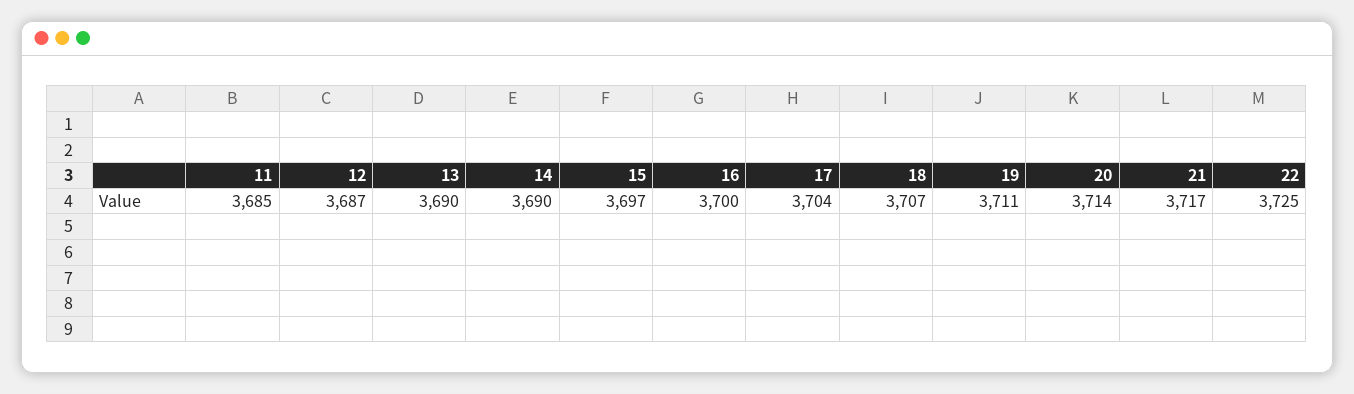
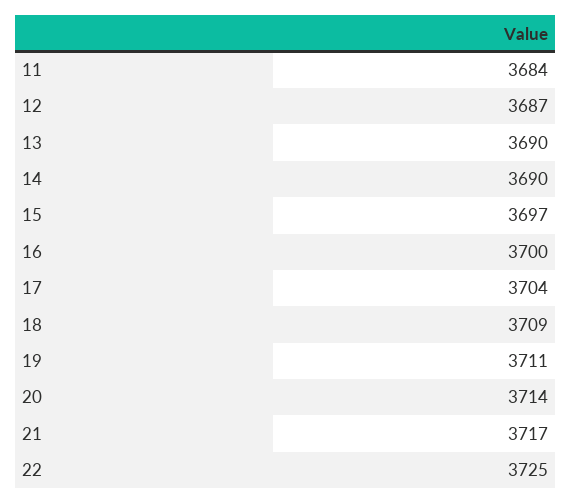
11: 3685 -> 3684
18: 3707 -> 3709

